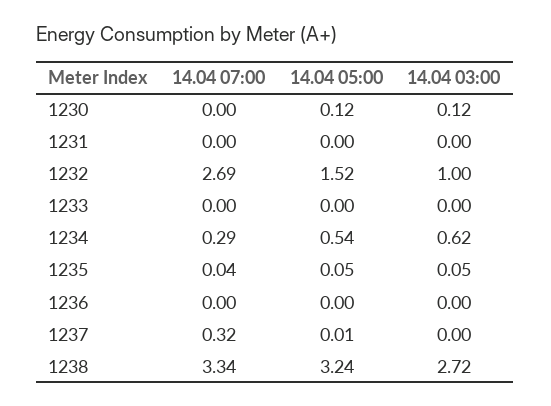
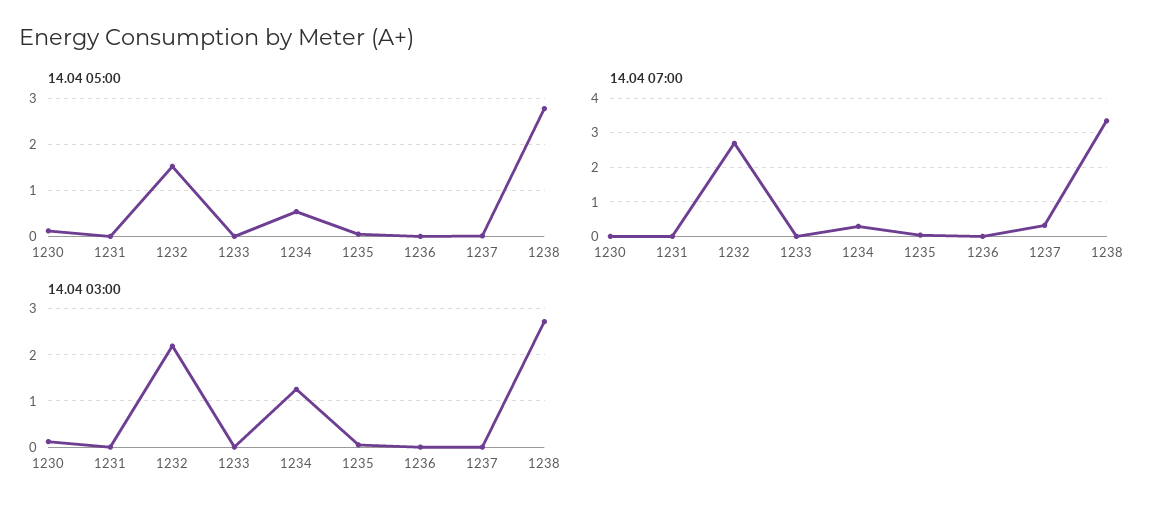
14.04 03:00, 1232: 1 -> 2.2
14.04 03:00, 1234: 0.62 -> 1.2
14.04 05:00, 1238: 3.24 -> 2.8

